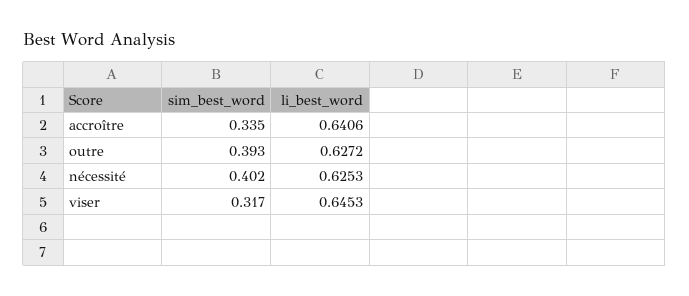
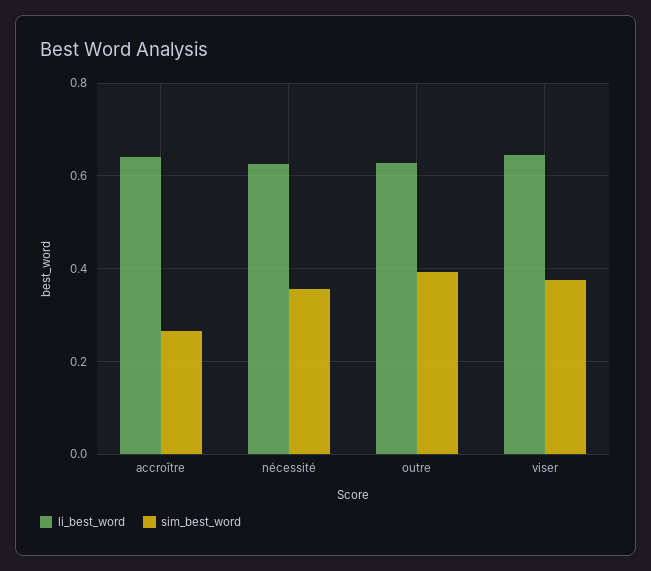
sim_best_word, accroître: 0.335 -> 0.26
sim_best_word, nécessité: 0.402 -> 0.36
sim_best_word, viser: 0.317 -> 0.38

